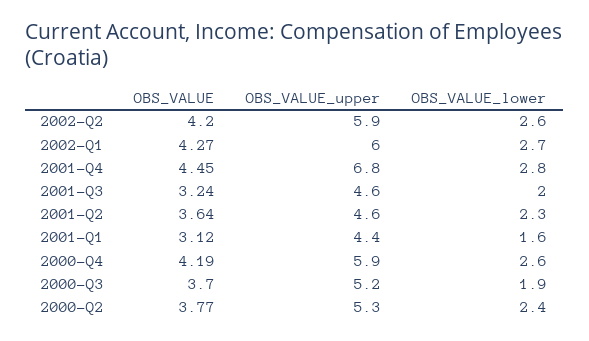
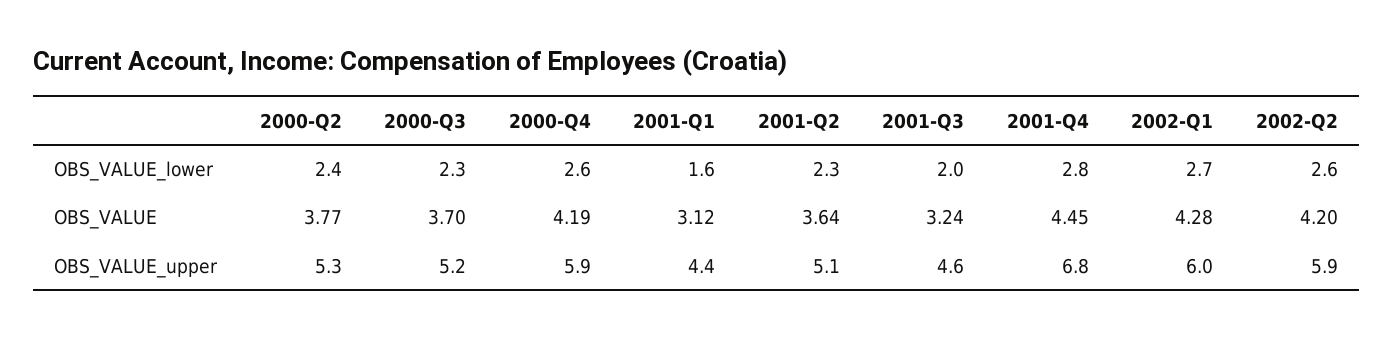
OBS_VALUE, 2002-Q1: 4.27 -> 4.28
OBS_VALUE_upper, 2001-Q2: 4.6 -> 5.1
OBS_VALUE_lower, 2000-Q3: 1.9 -> 2.3

